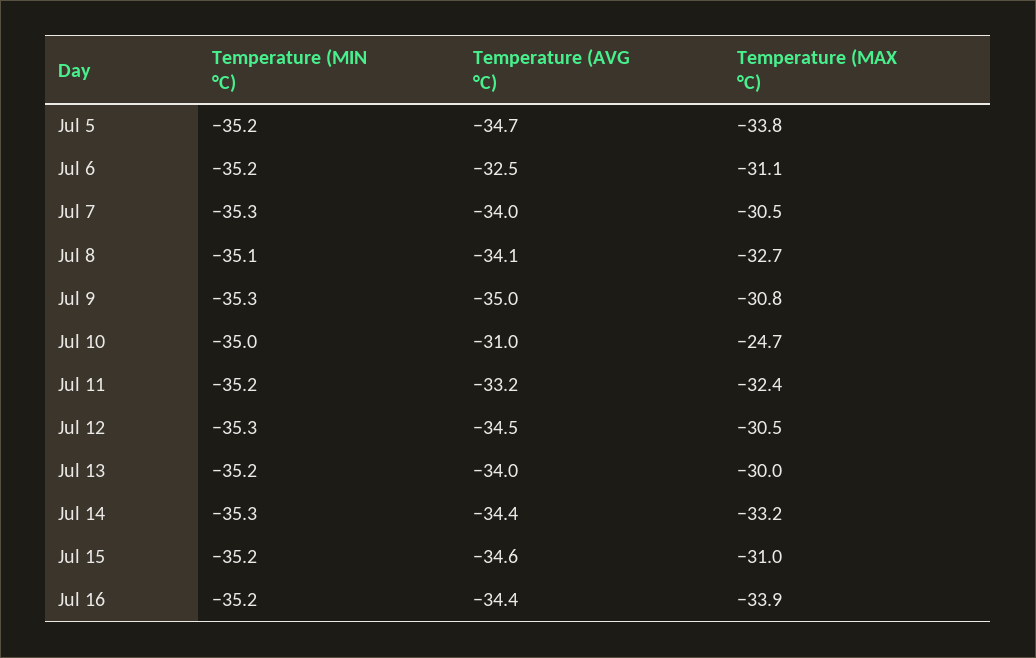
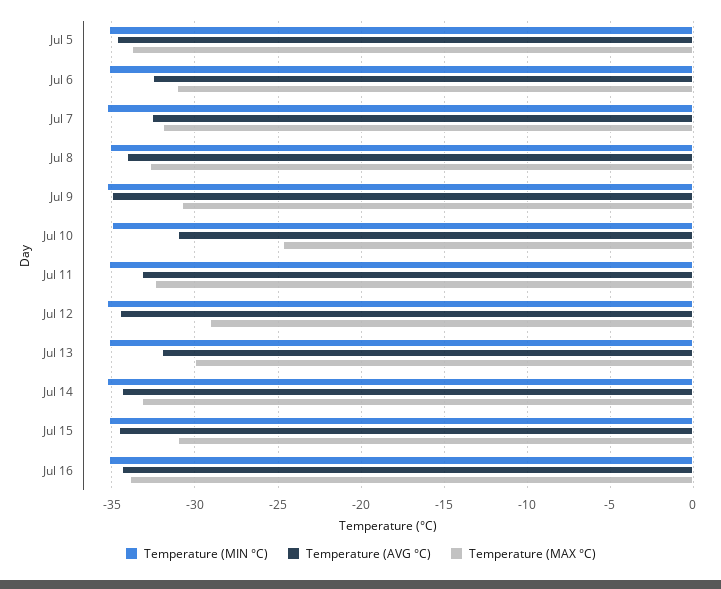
Temperature (AVG °C), Jul 7: -34 -> -32.5
Temperature (MAX °C), Jul 7: -30.5 -> -32
Temperature (MAX °C), Jul 12: -30.5 -> -29
Temperature (AVG °C), Jul 13: -34 -> -32

